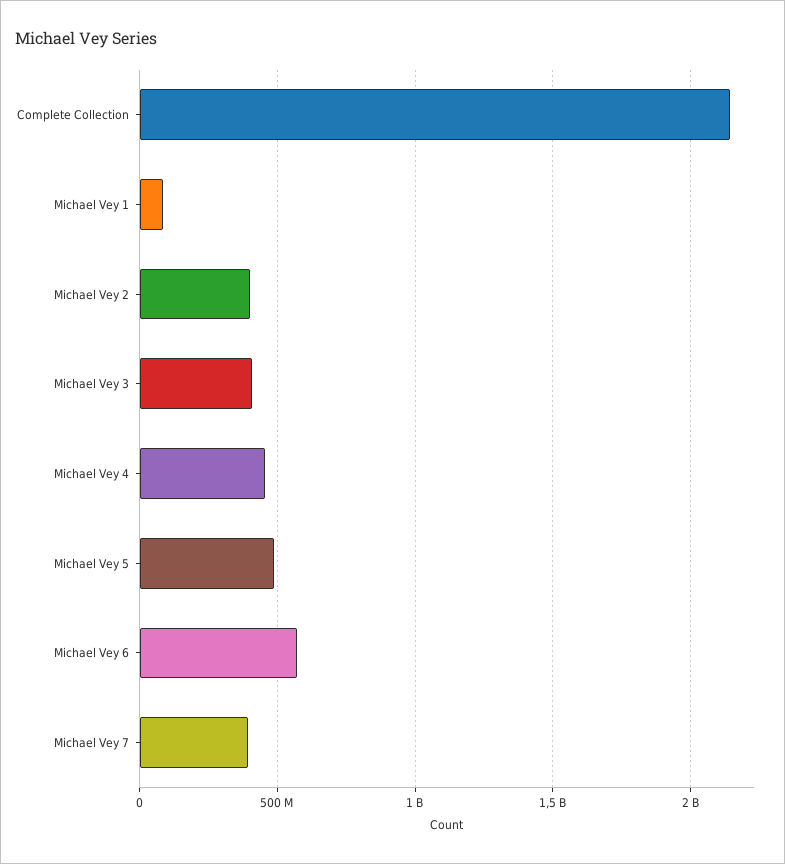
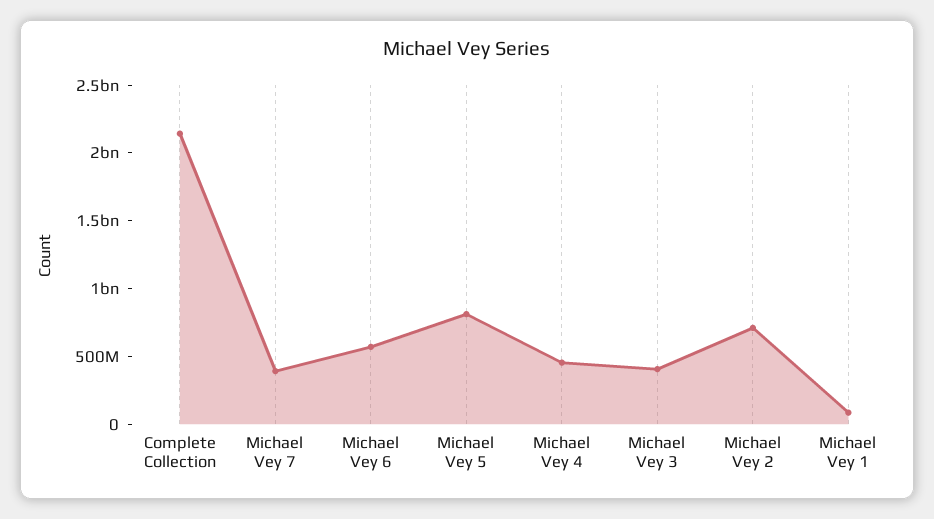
Michael Vey 2: 400000000 -> 700000000
Michael Vey 5: 500000000 -> 800000000

